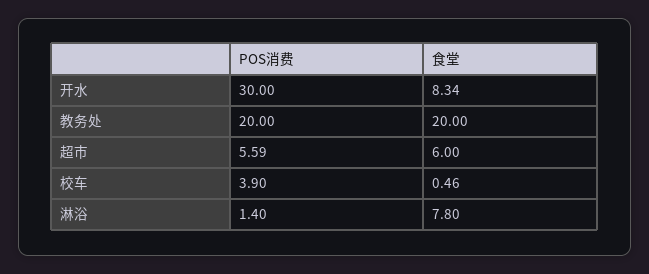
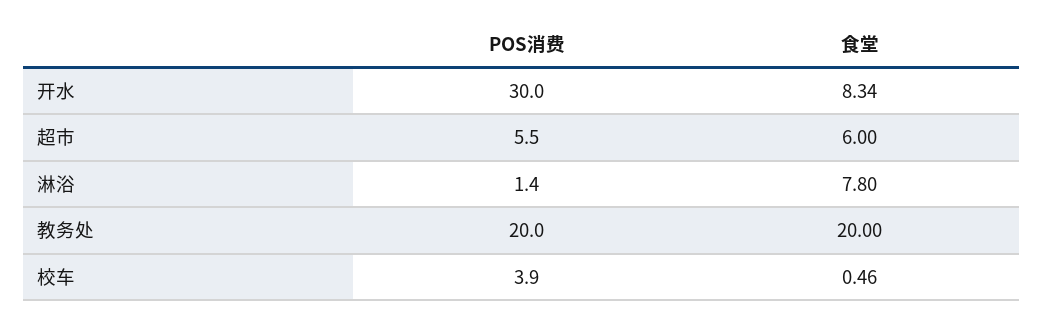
POS消费, 超市: 5.59 -> 5.5

